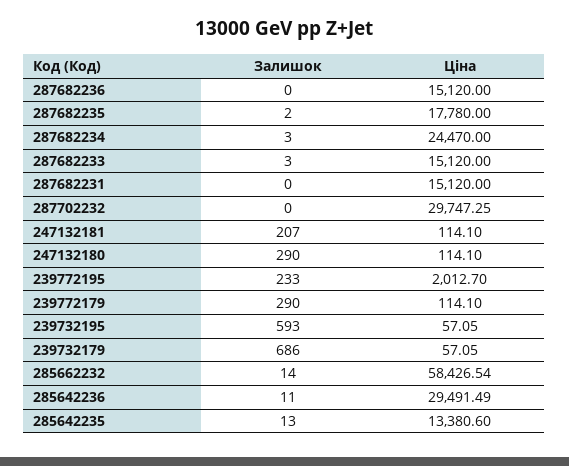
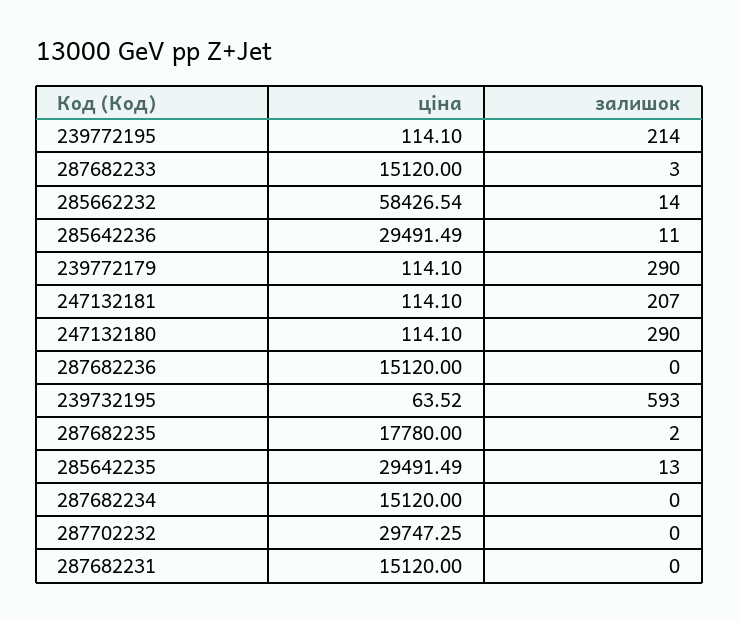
Залишок, 287682234: 3 -> 0
Ціна, 287682234: 24470 -> 15120
Залишок, 239772195: 233 -> 214
Ціна, 239772195: 2012.7 -> 114.1
Ціна, 239732195: 57.05 -> 63.52
Залишок, 239732179: 686 -> none
Ціна, 239732179: 57.05 -> none
Ціна, 285642235: 13380.6 -> 29491.49

